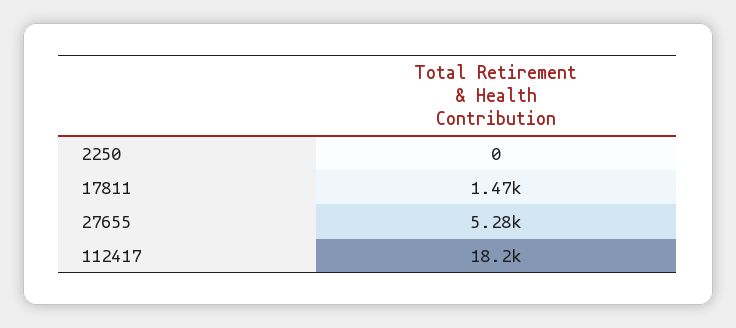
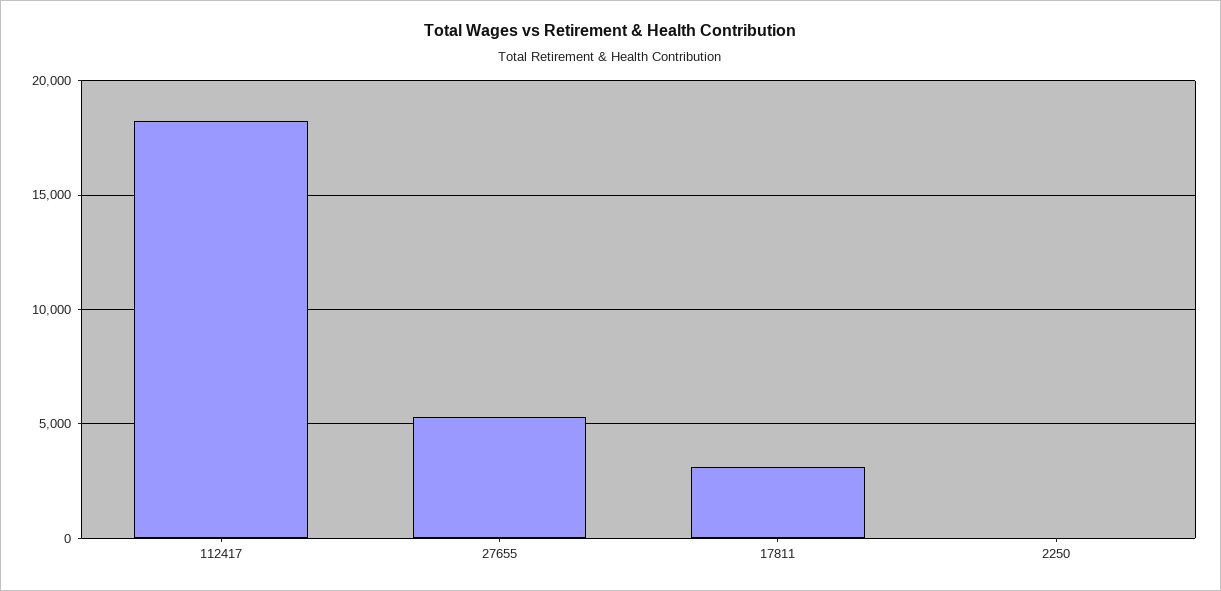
17811: 1470 -> 3000

